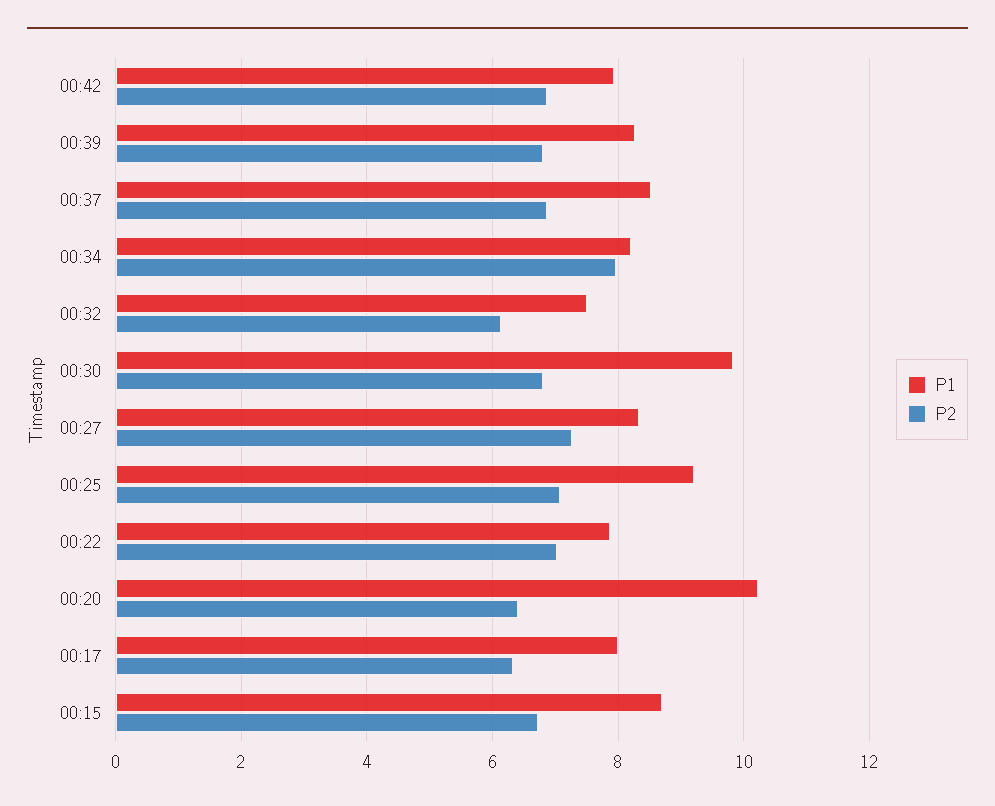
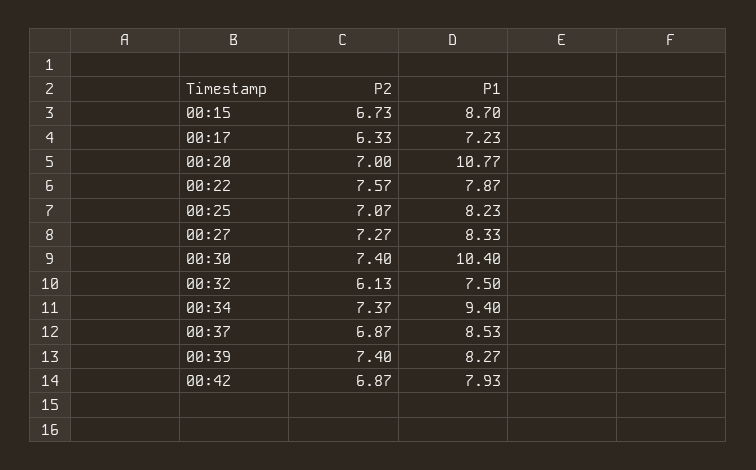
P2, 00:39: 6.8 -> 7.4
P1, 00:34: 8.2 -> 9.4
P2, 00:34: 8 -> 7.37
P1, 00:30: 9.8 -> 10.4
P2, 00:30: 6.8 -> 7.4
P1, 00:25: 9.2 -> 8.23
P2, 00:22: 7 -> 7.57
P1, 00:20: 10.2 -> 10.77
P2, 00:20: 6.4 -> 7
P1, 00:17: 8 -> 7.23

